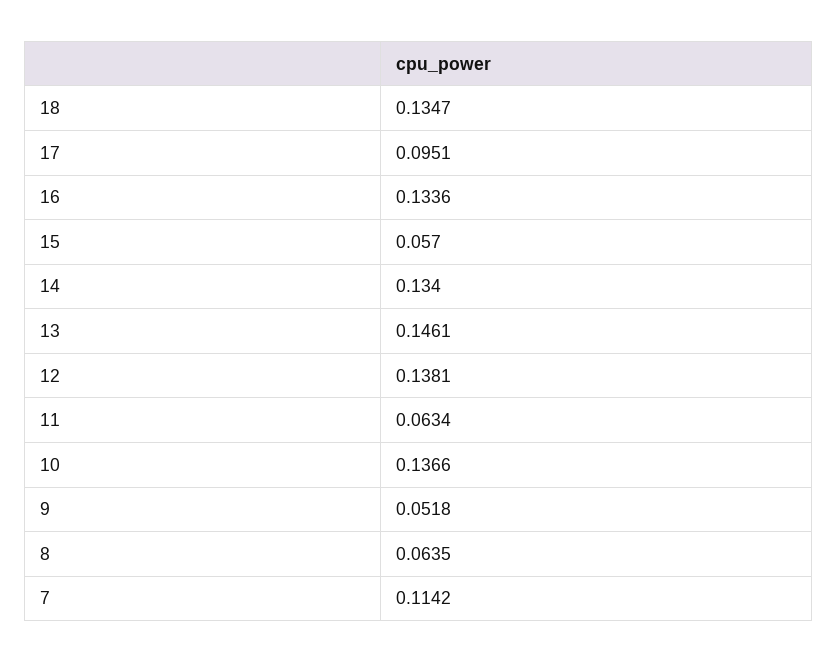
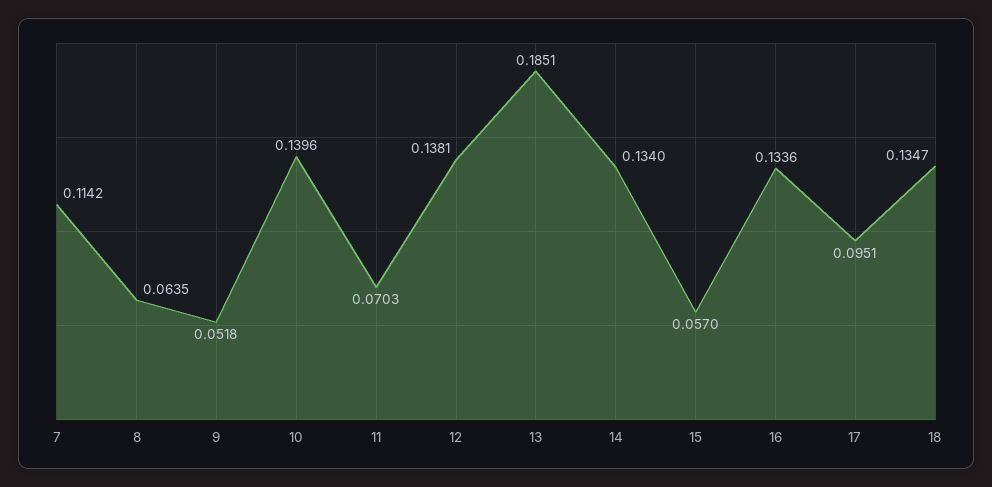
13: 0.1461 -> 0.1851
11: 0.0634 -> 0.0703
10: 0.1366 -> 0.1396

